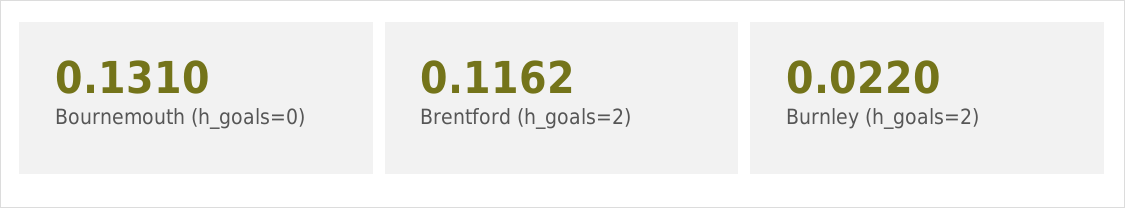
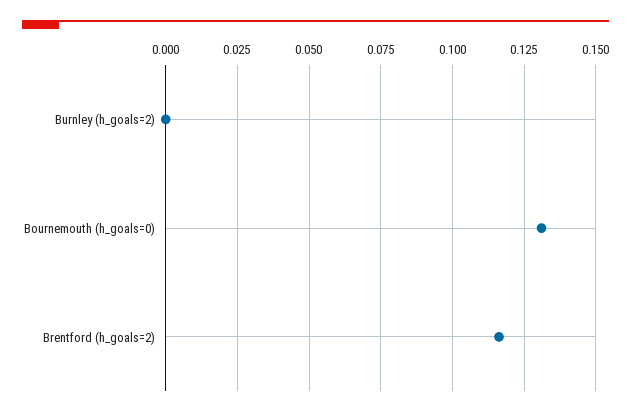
Burnley (h_goals=2): 0.022 -> 0

